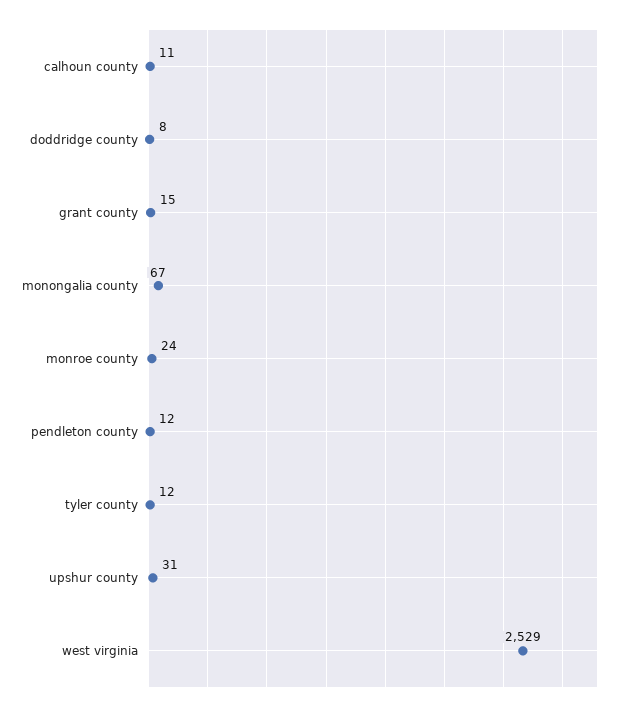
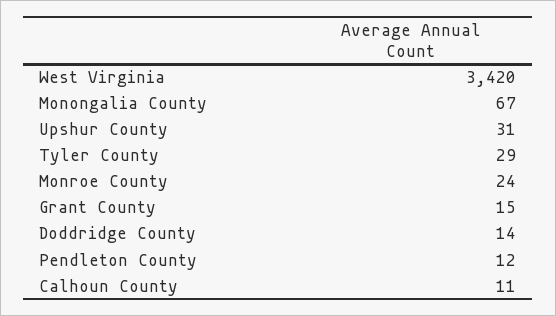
doddridge county: 8 -> 14
tyler county: 12 -> 29
west virginia: 2529 -> 3420

